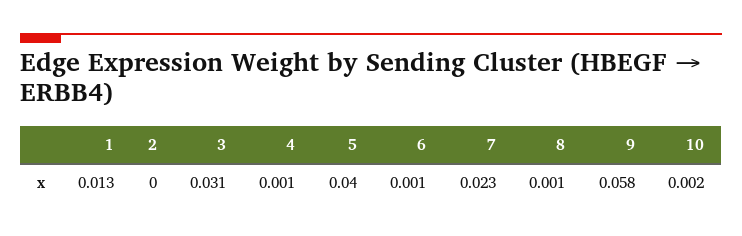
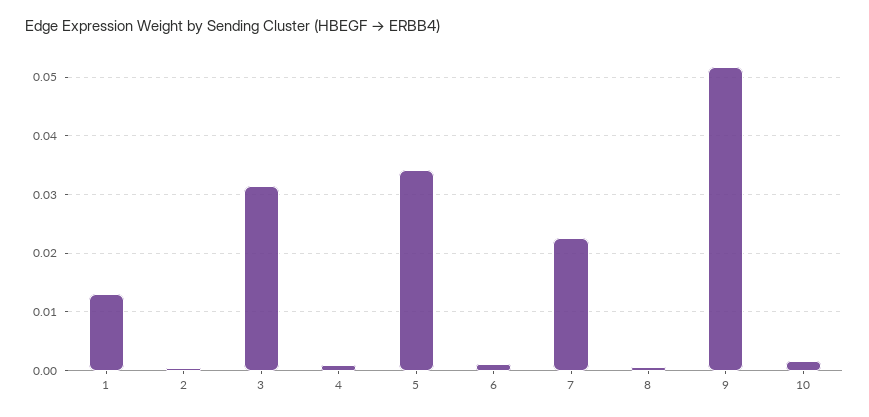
5: 0.04 -> 0.034
9: 0.058 -> 0.052

